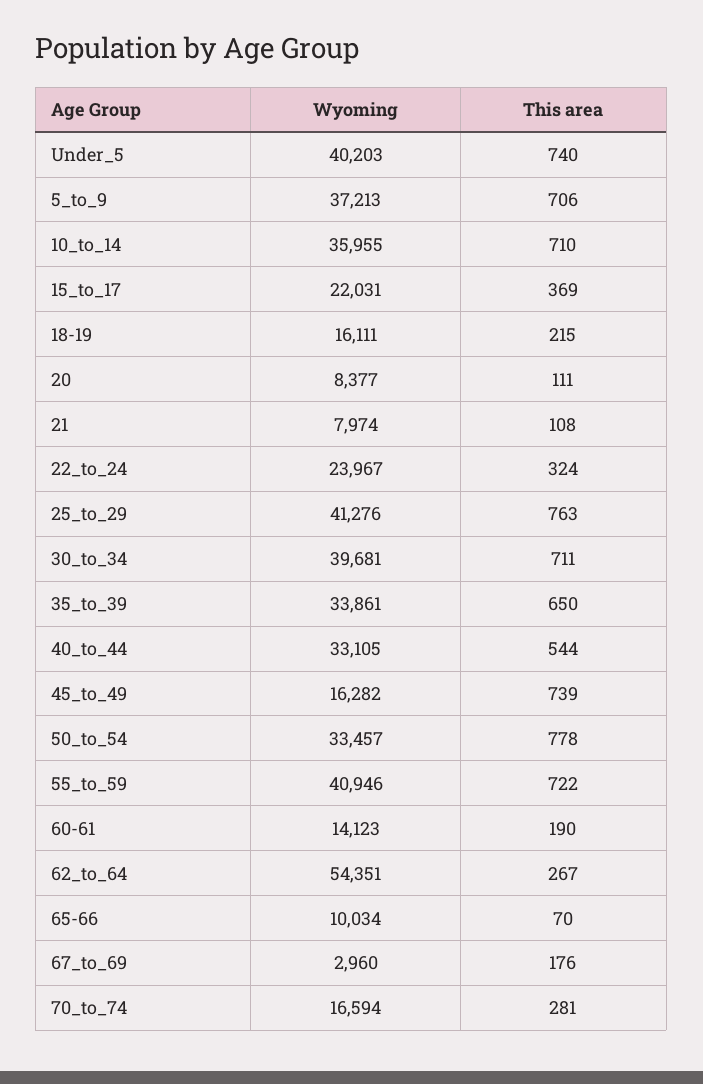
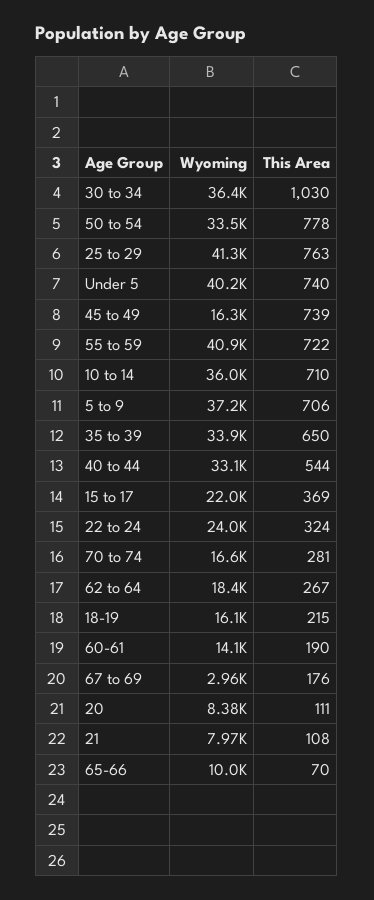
Wyoming, 30_to_34: 39681 -> 36400
This area, 30_to_34: 711 -> 1030
Wyoming, 62_to_64: 54351 -> 18400

